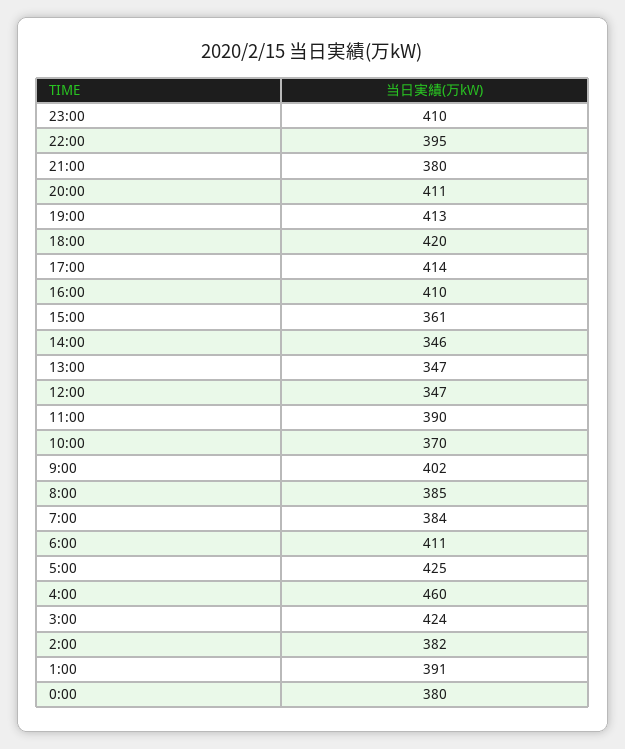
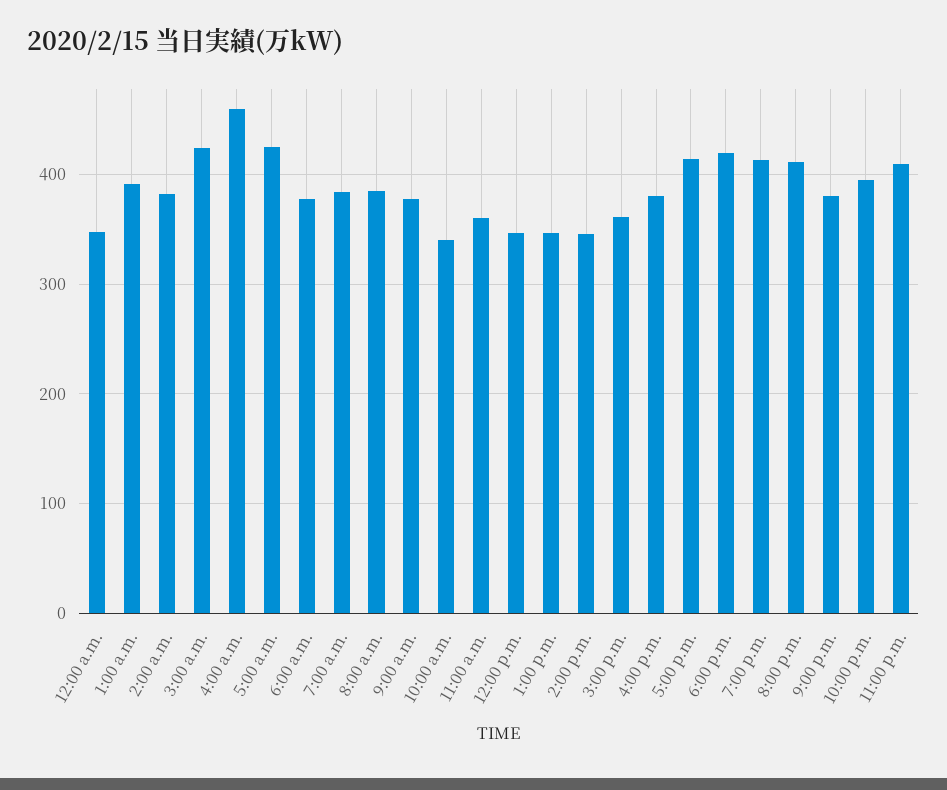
16:00: 410 -> 380
11:00: 390 -> 360
10:00: 370 -> 340
9:00: 402 -> 380
6:00: 411 -> 380
0:00: 380 -> 350

